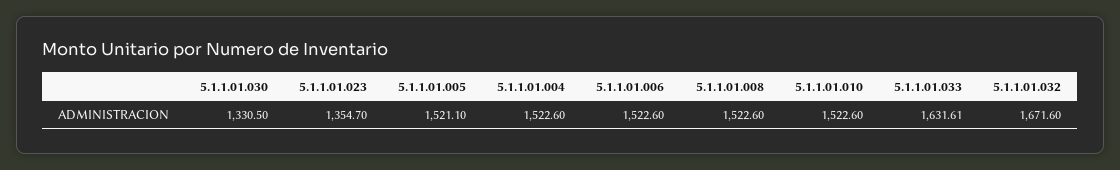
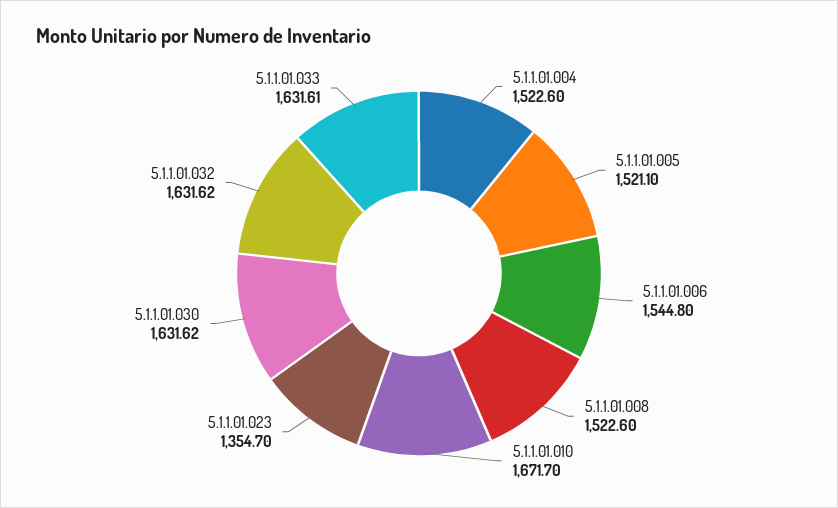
5.1.1.01.030: 1330.5 -> 1631.62
5.1.1.01.006: 1522.6 -> 1544.8
5.1.1.01.010: 1522.6 -> 1671.7
5.1.1.01.032: 1671.6 -> 1631.62

